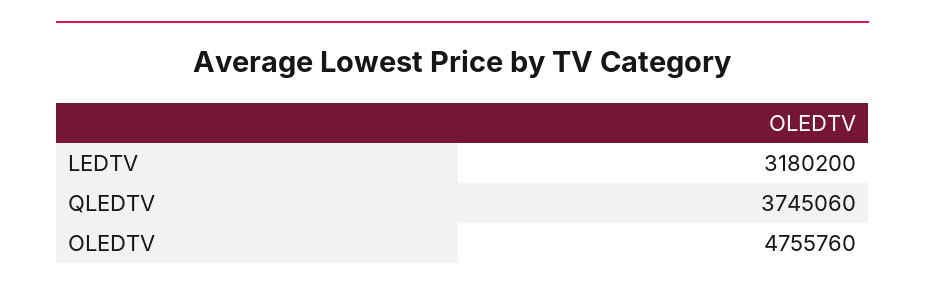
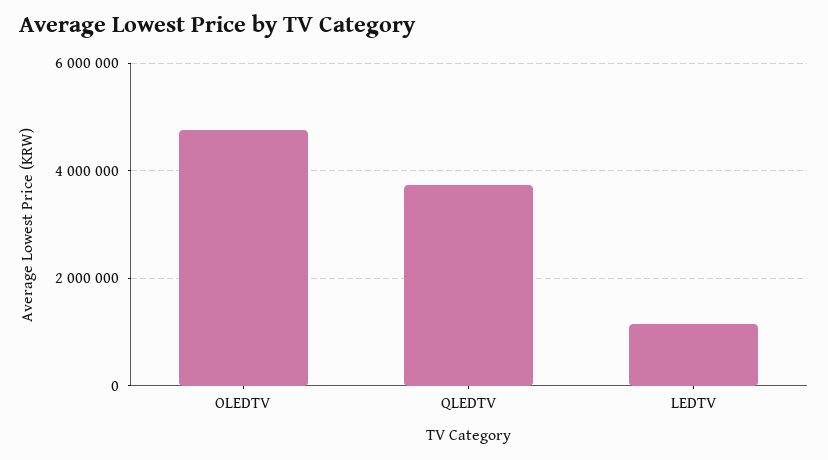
LEDTV: 3180200 -> 1200000

